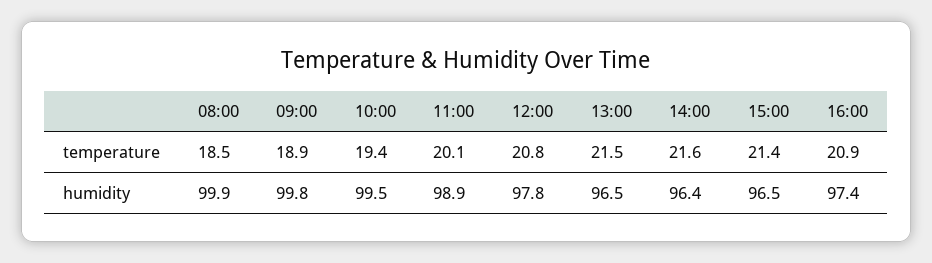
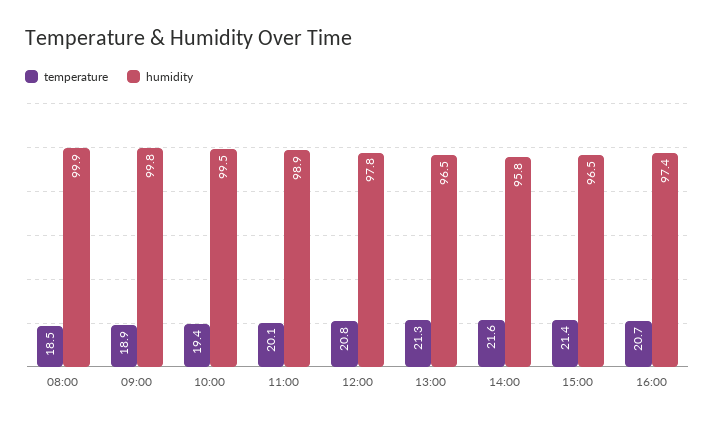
temperature, 13:00: 21.5 -> 21.3
temperature, 16:00: 20.9 -> 20.7
humidity, 14:00: 96.4 -> 95.8

